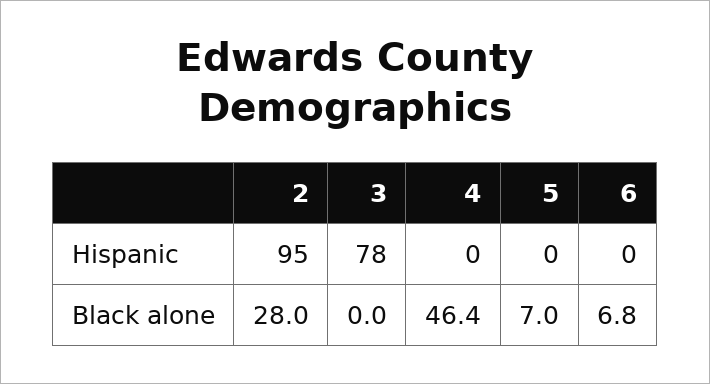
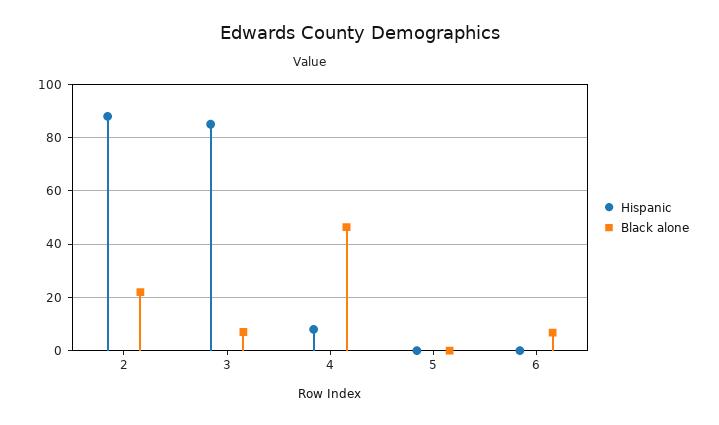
Hispanic, 2: 95 -> 87.5
Hispanic, 3: 78 -> 85
Hispanic, 4: 0 -> 7.5
Black alone, 2: 28 -> 22.5
Black alone, 3: 0 -> 7.5
Black alone, 5: 7 -> 0

